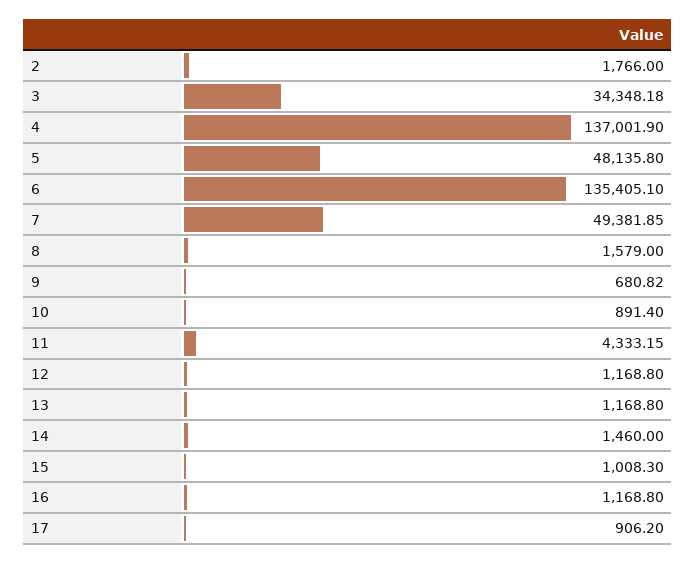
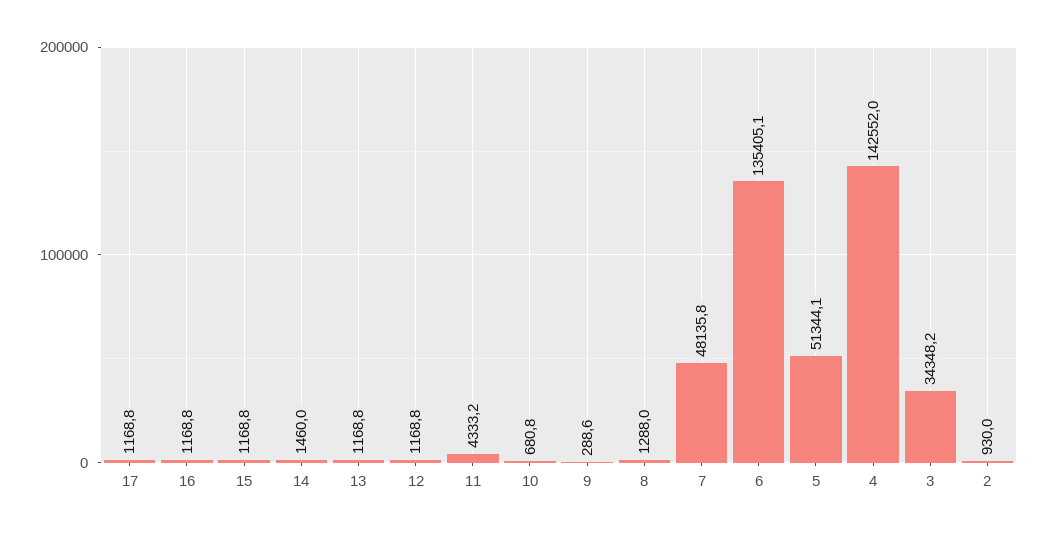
2: 1766 -> 930
4: 137001.9 -> 142552
5: 48135.8 -> 51344.1
7: 49381.85 -> 48135.8
8: 1579 -> 1288
9: 680.82 -> 288.6
10: 891.4 -> 680.8
15: 1008.3 -> 1168.8
17: 906.2 -> 1168.8

